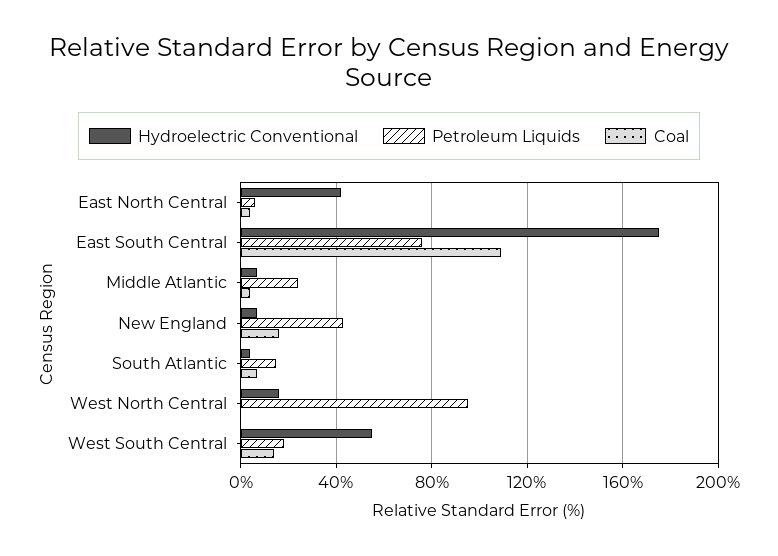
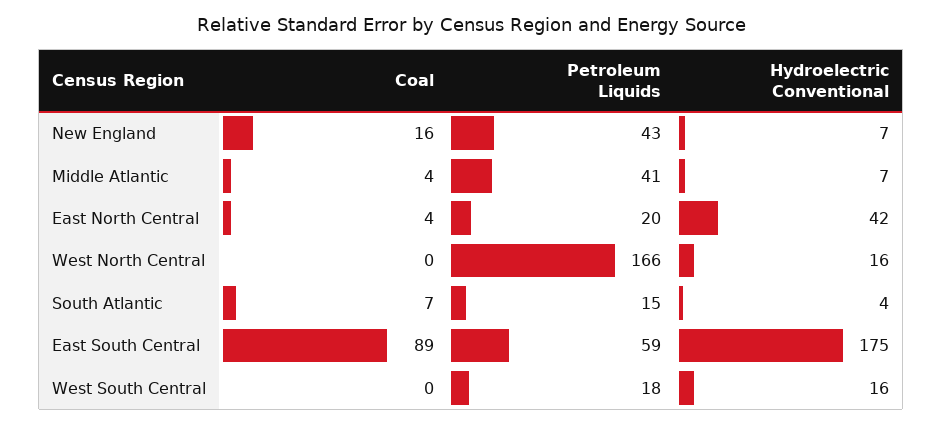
Petroleum Liquids, East North Central: 5 -> 20
Petroleum Liquids, East South Central: 75 -> 59
Coal, East South Central: 110 -> 89
Petroleum Liquids, Middle Atlantic: 25 -> 41
Petroleum Liquids, West North Central: 95 -> 166
Hydroelectric Conventional, West South Central: 55 -> 16
Coal, West South Central: 15 -> 0

